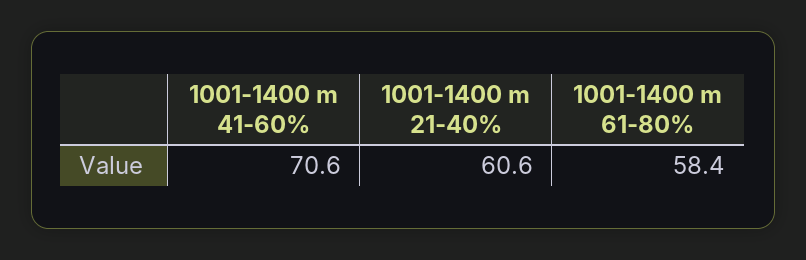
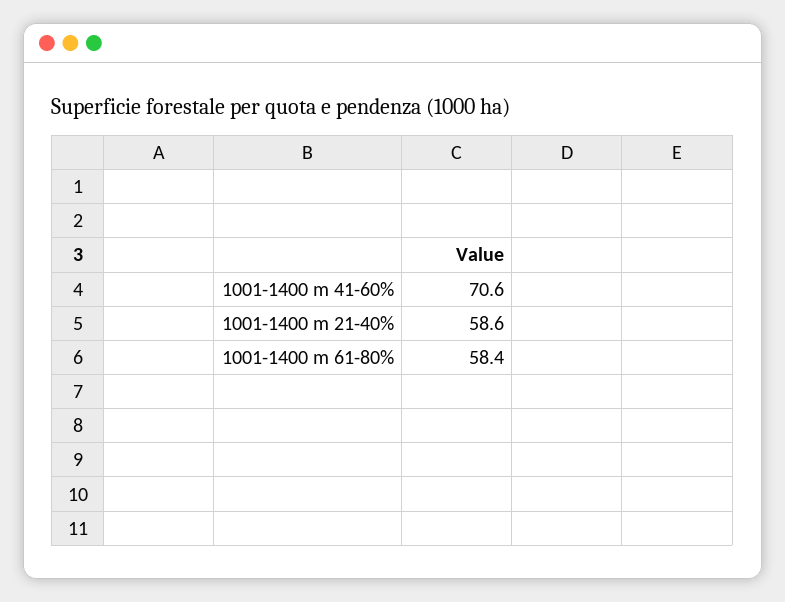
1001-1400 m 21-40%: 60.6 -> 58.6

